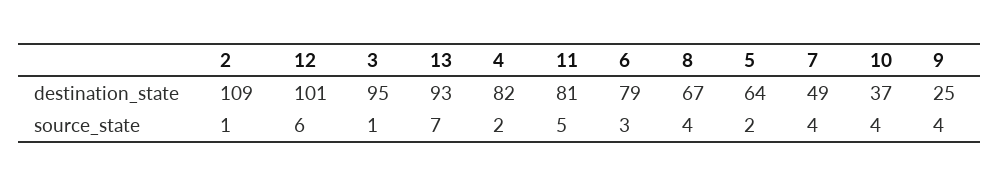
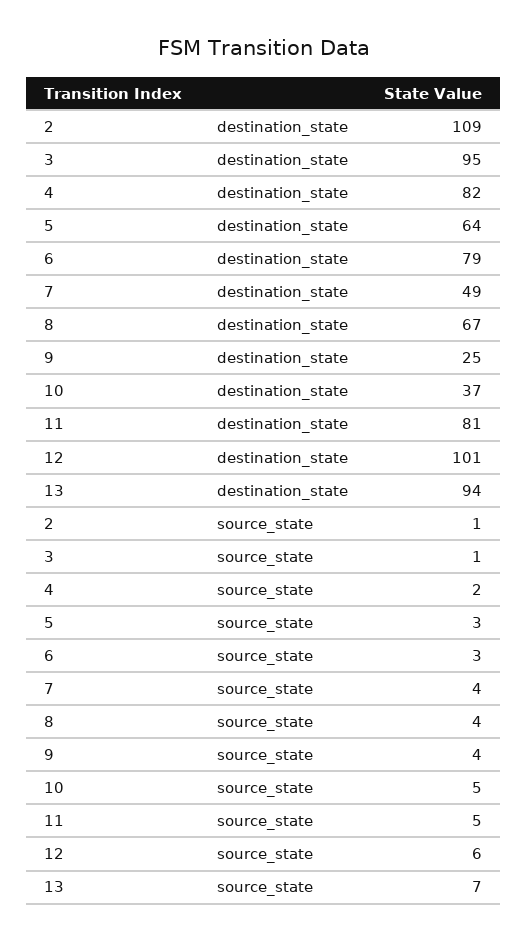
13, destination_state: 93 -> 94
5, source_state: 2 -> 3
10, source_state: 4 -> 5

